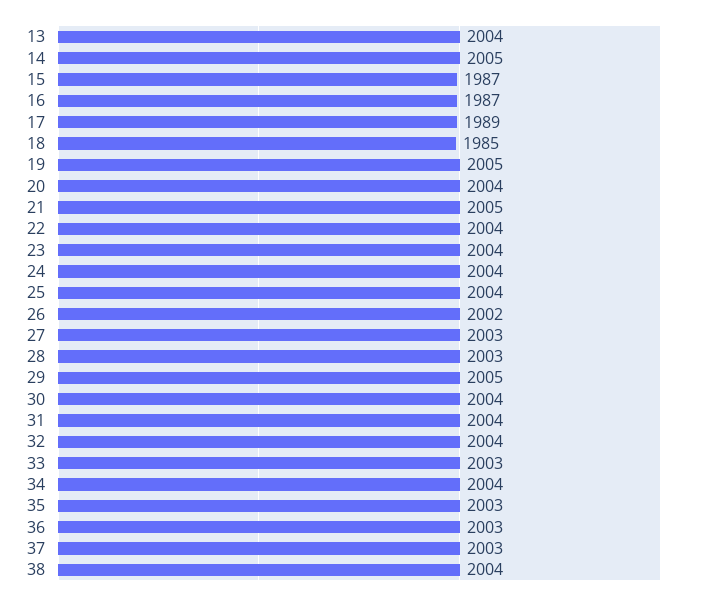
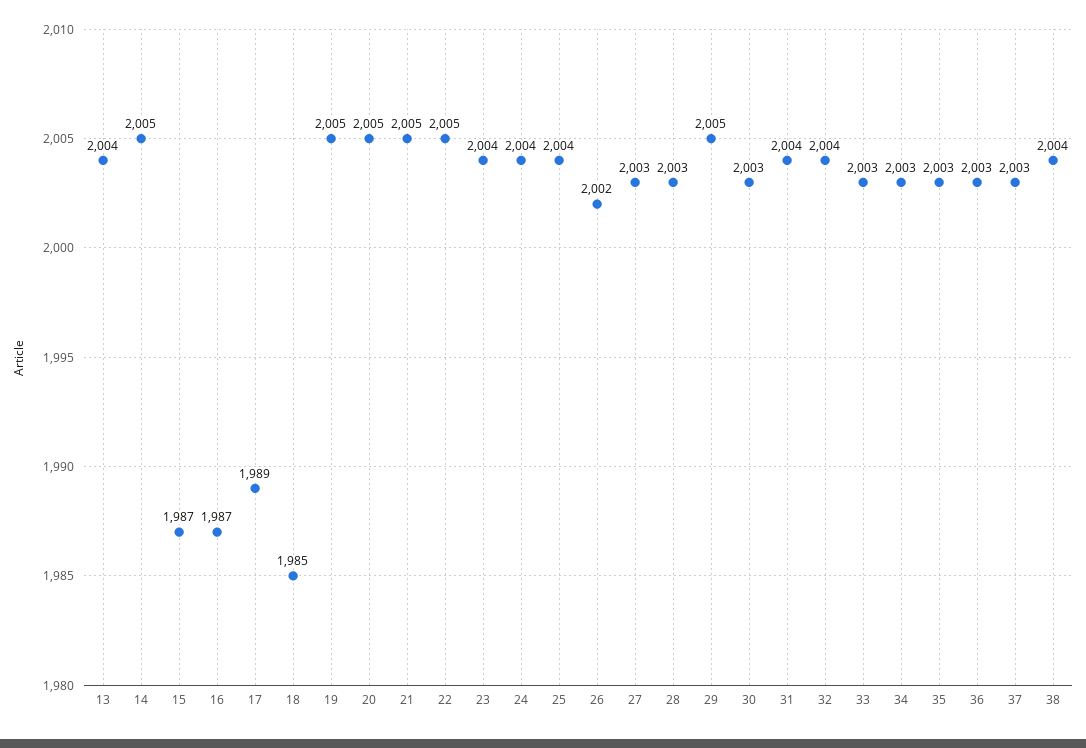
20: 2004 -> 2005
22: 2004 -> 2005
30: 2004 -> 2003
34: 2004 -> 2003

